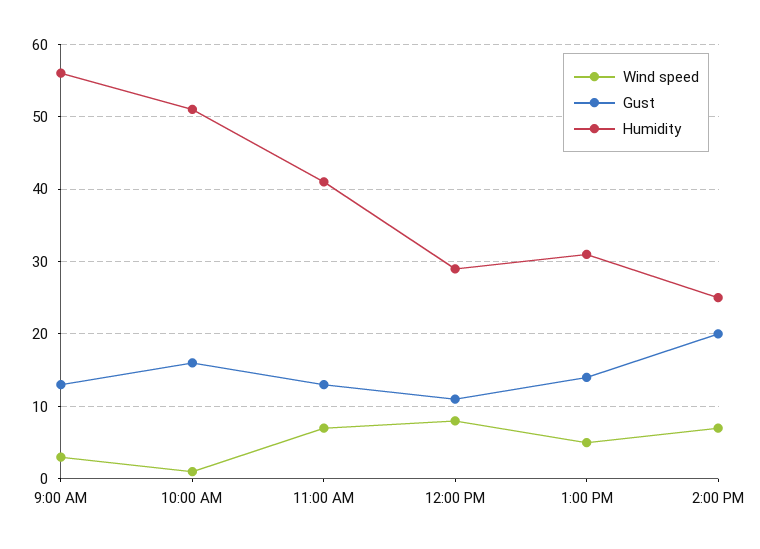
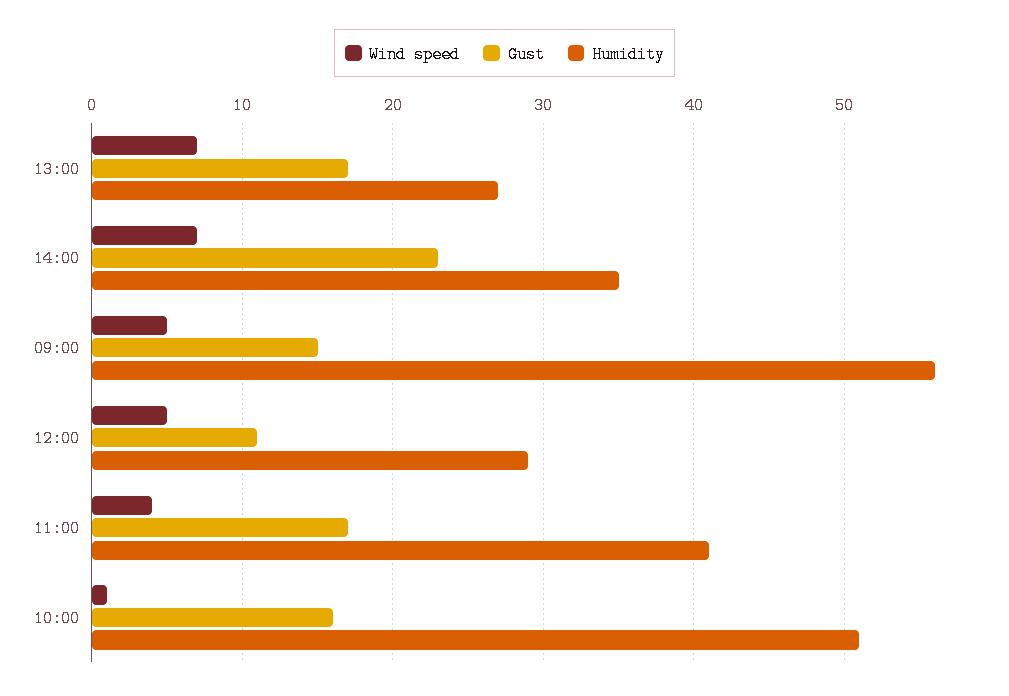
Wind speed, 9:00 AM: 3 -> 5
Gust, 9:00 AM: 13 -> 15
Wind speed, 11:00 AM: 7 -> 4
Gust, 11:00 AM: 13 -> 17
Wind speed, 12:00 PM: 8 -> 5
Wind speed, 1:00 PM: 5 -> 7
Gust, 1:00 PM: 14 -> 17
Humidity, 1:00 PM: 31 -> 27
Gust, 2:00 PM: 20 -> 23
Humidity, 2:00 PM: 25 -> 35

